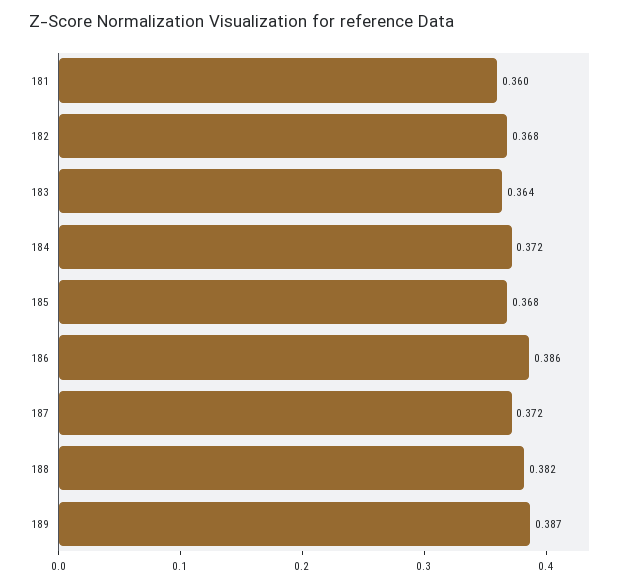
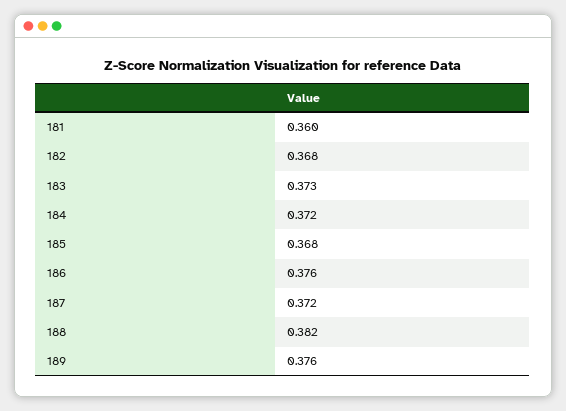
183: 0.364 -> 0.373
186: 0.386 -> 0.376
189: 0.387 -> 0.376

